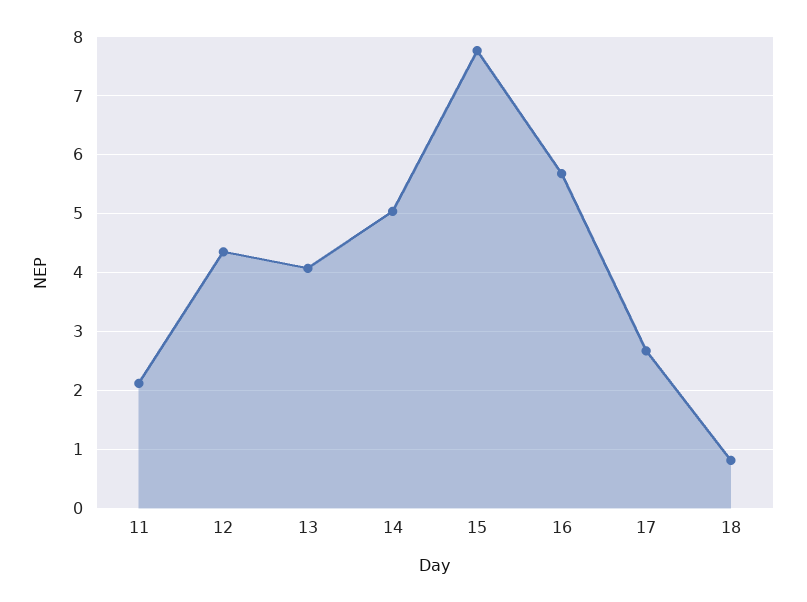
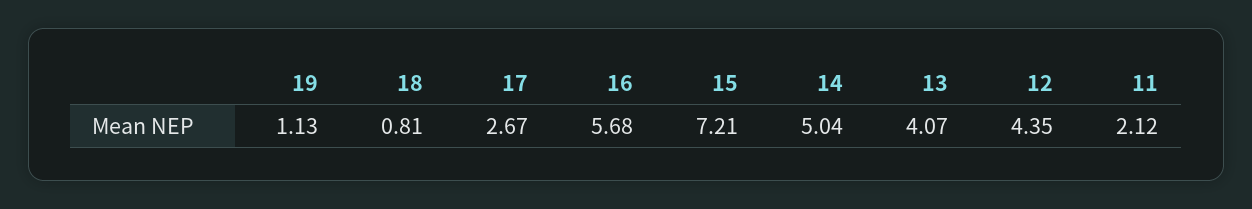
15: 7.8 -> 7.21
19: none -> 1.13

